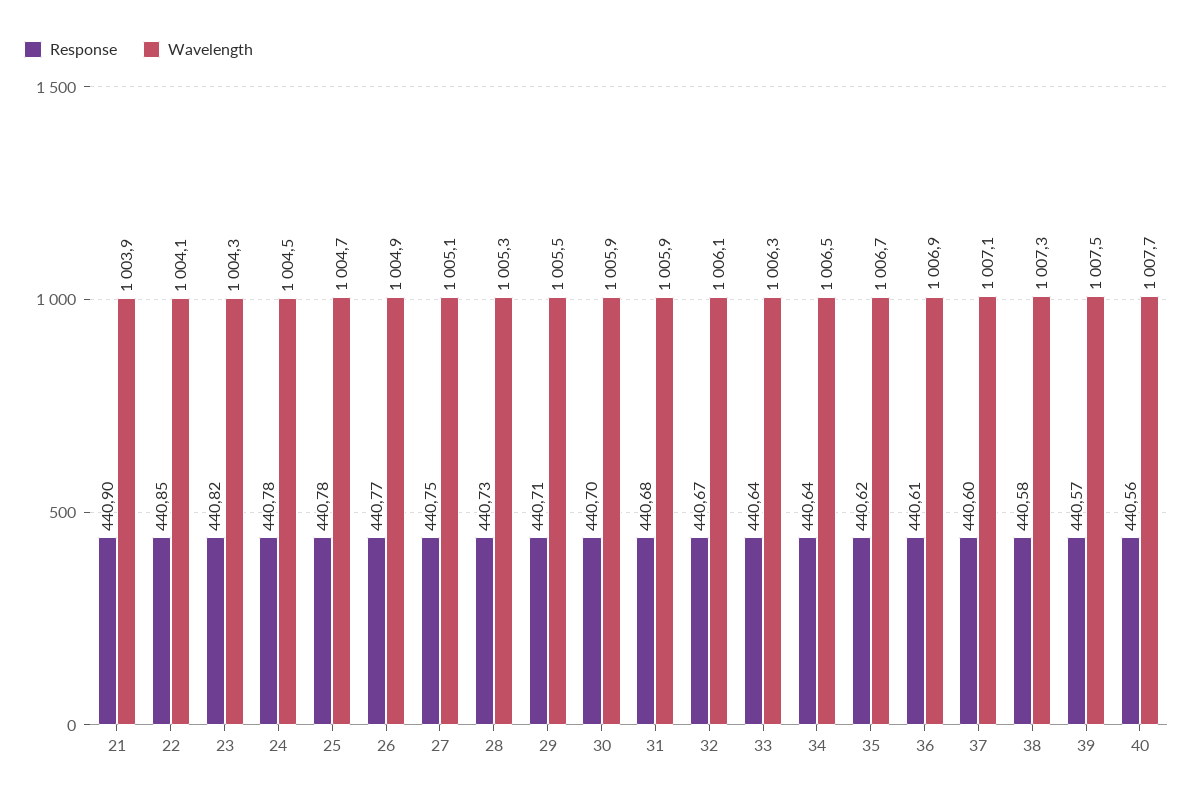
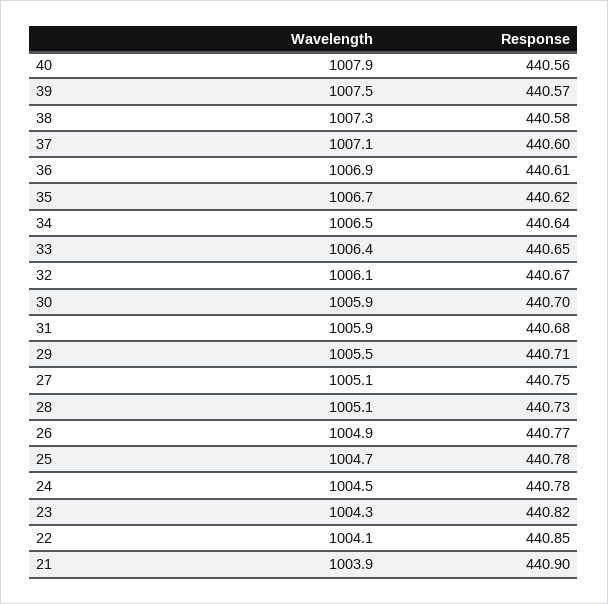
Wavelength, 28: 1005.3 -> 1005.1
Response, 33: 440.64 -> 440.65
Wavelength, 33: 1006.3 -> 1006.4
Wavelength, 40: 1007.7 -> 1007.9

